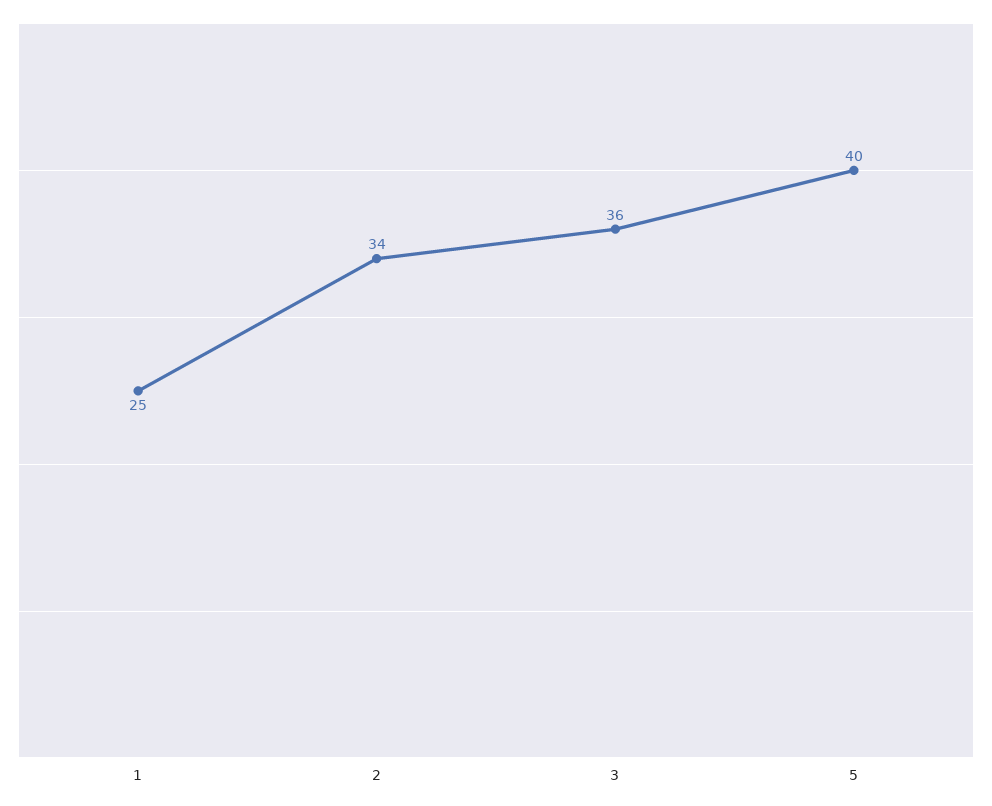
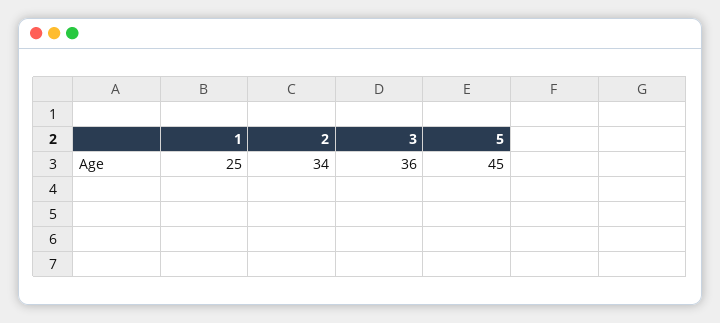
5: 40 -> 45

